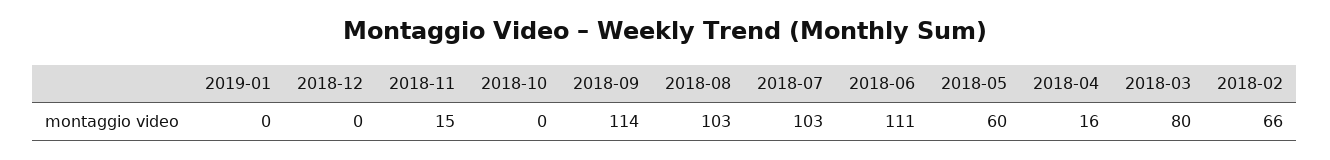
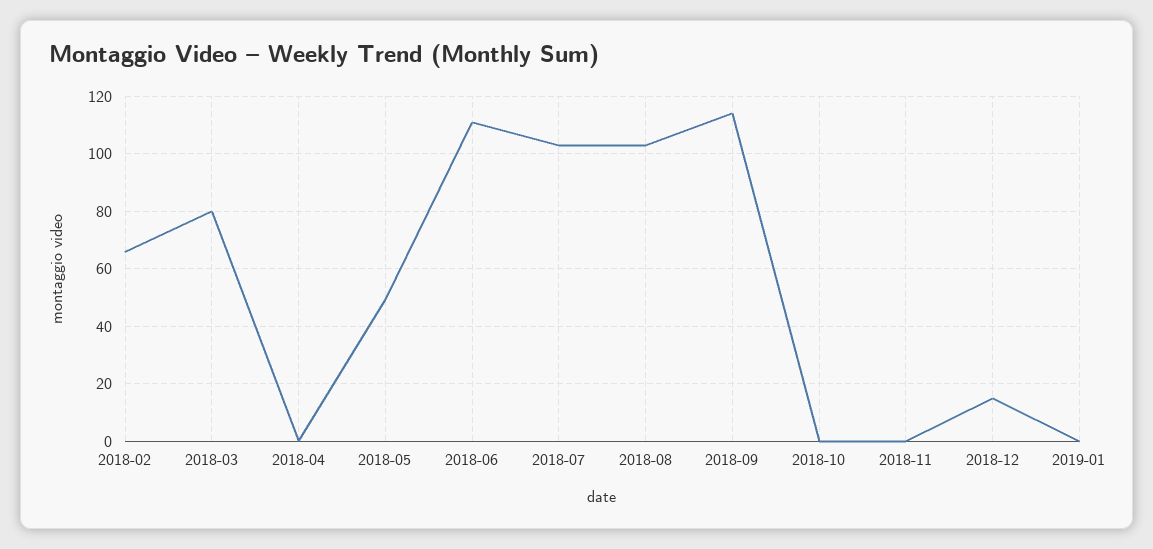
2018-12: 0 -> 15
2018-11: 15 -> 0
2018-05: 60 -> 50
2018-04: 16 -> 0

